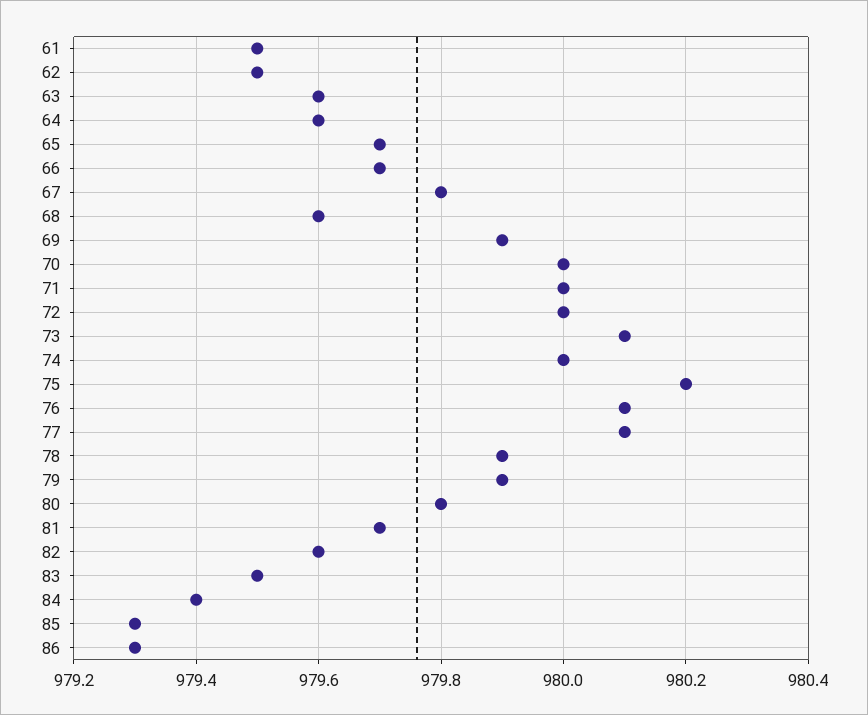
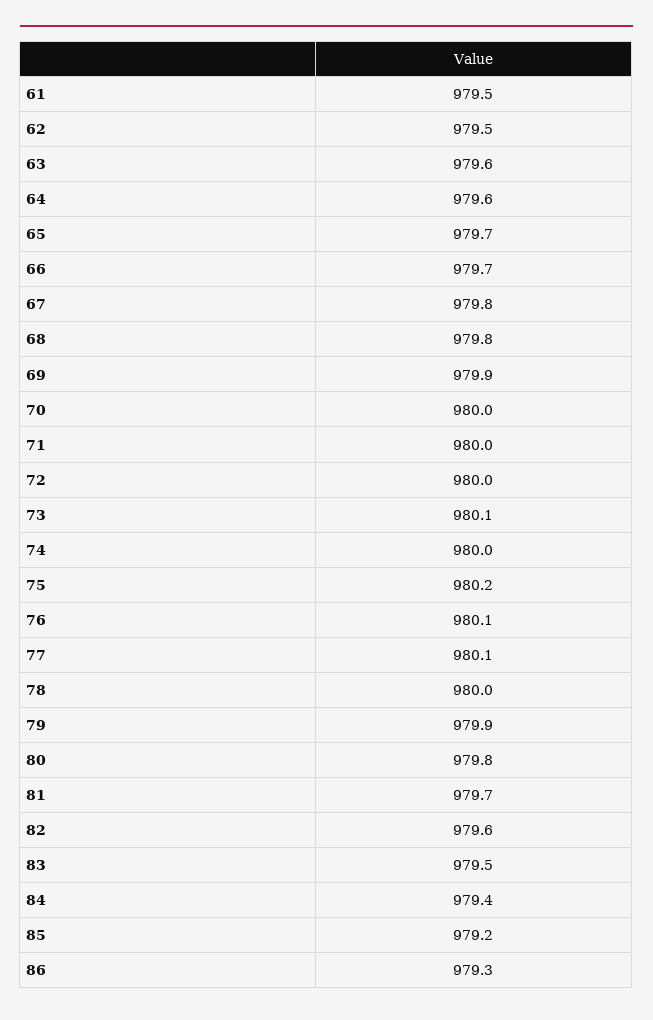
68: 979.6 -> 979.8
78: 979.9 -> 980
85: 979.3 -> 979.2

